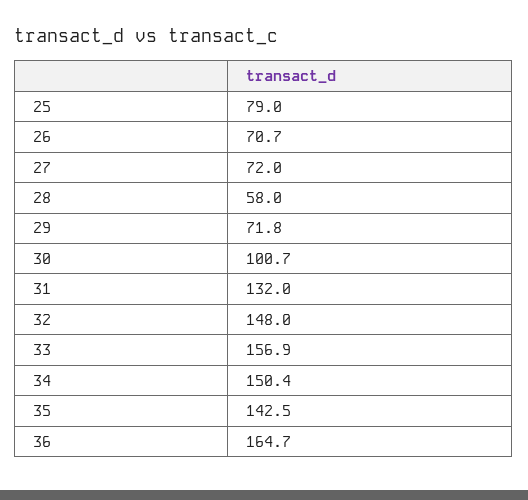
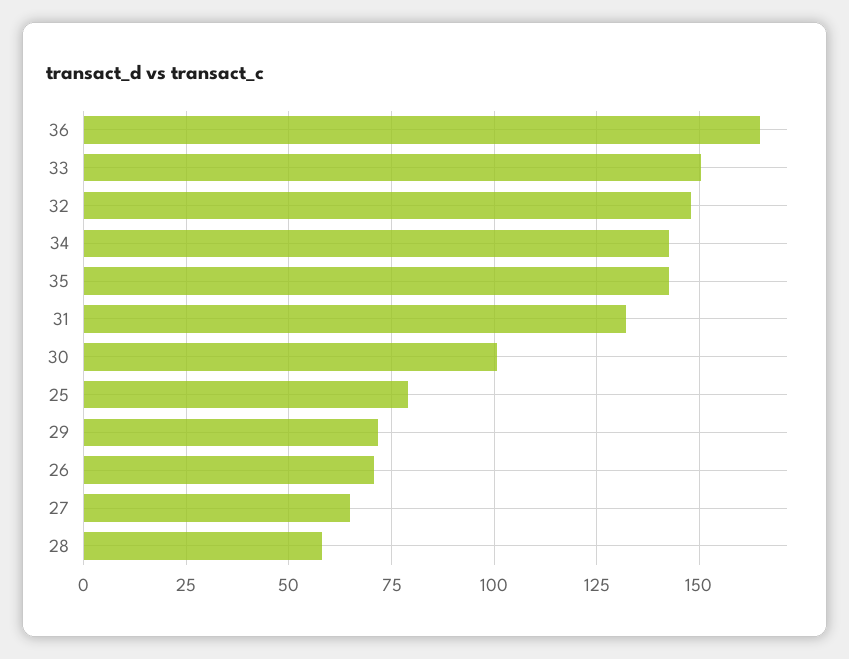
27: 72 -> 65
33: 156.9 -> 150
34: 150.4 -> 142.5

